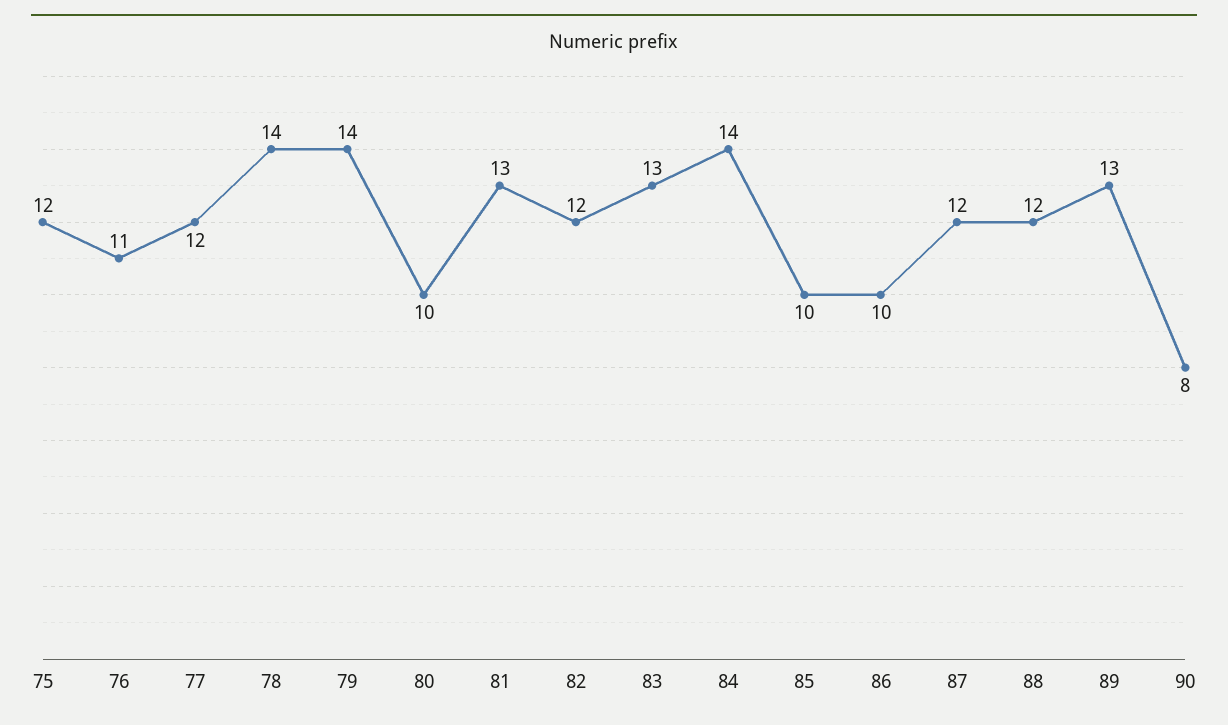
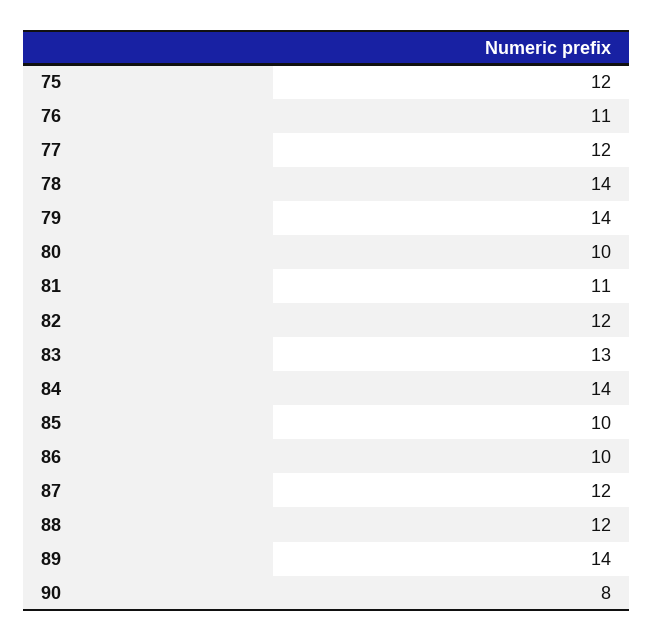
81: 13 -> 11
89: 13 -> 14

